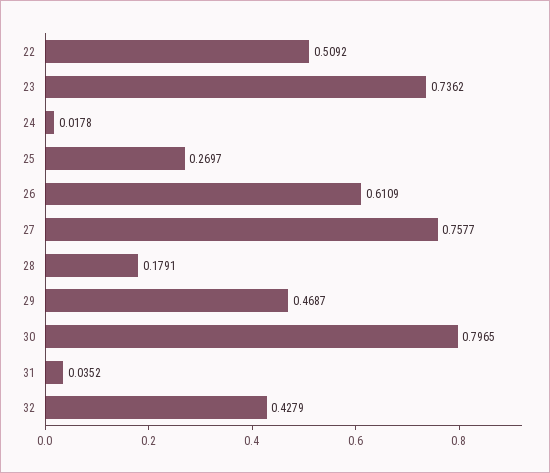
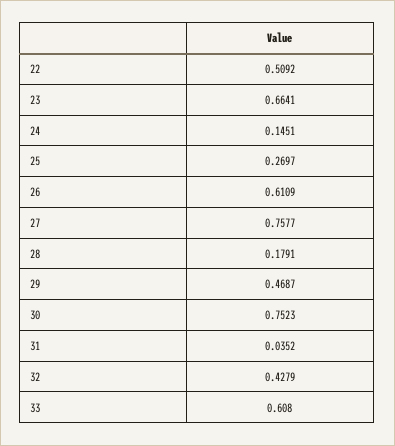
23: 0.7362 -> 0.6641
24: 0.0178 -> 0.1451
30: 0.7965 -> 0.7523
33: none -> 0.608

